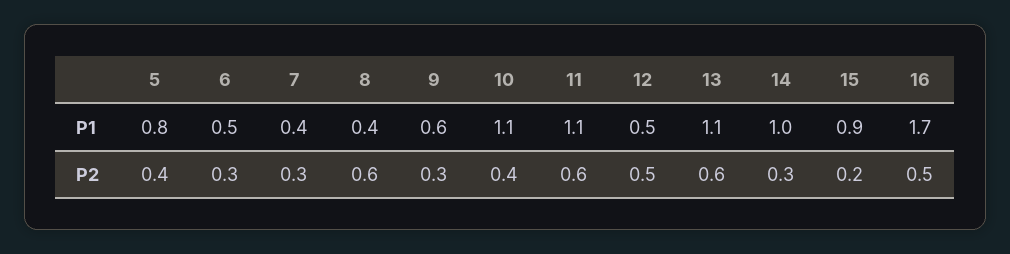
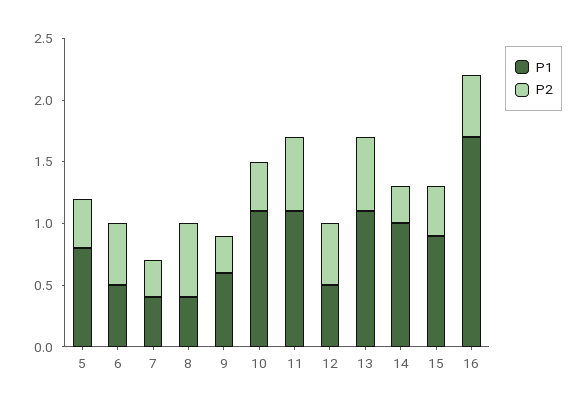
P2, 6: 0.3 -> 0.5
P2, 15: 0.2 -> 0.4

